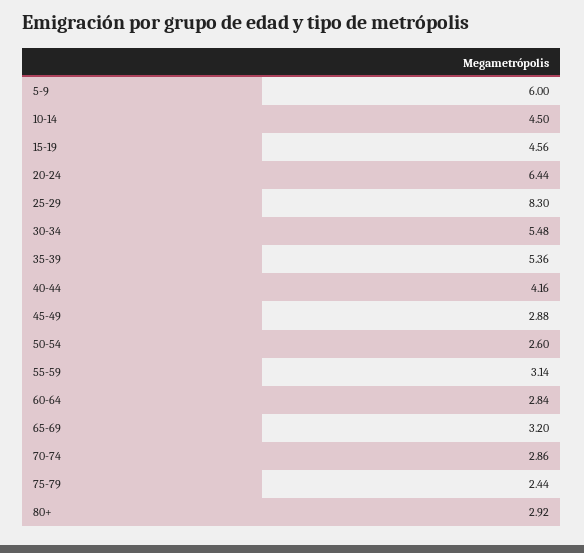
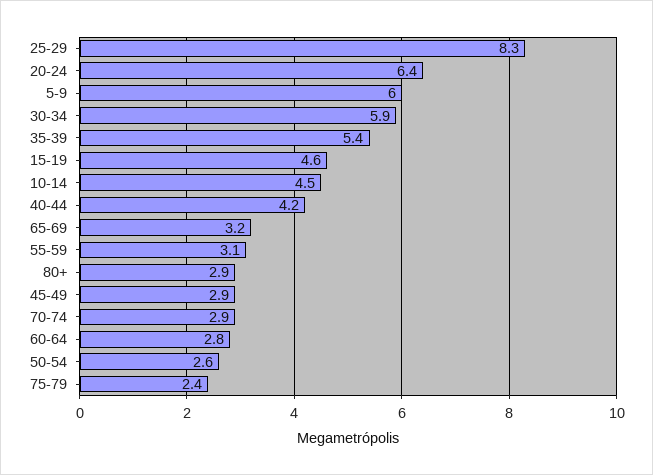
30-34: 5.48 -> 5.9

